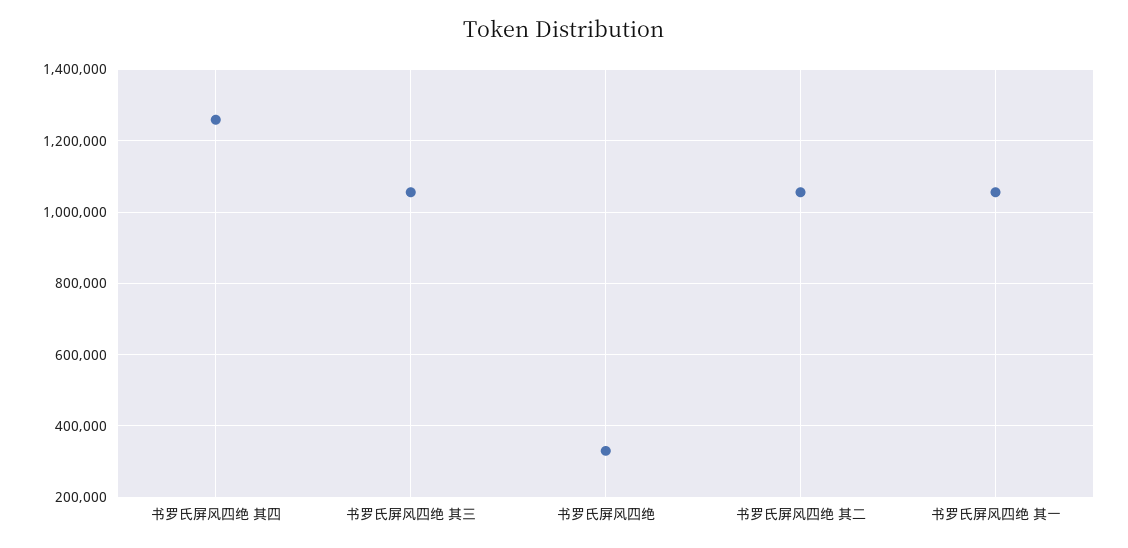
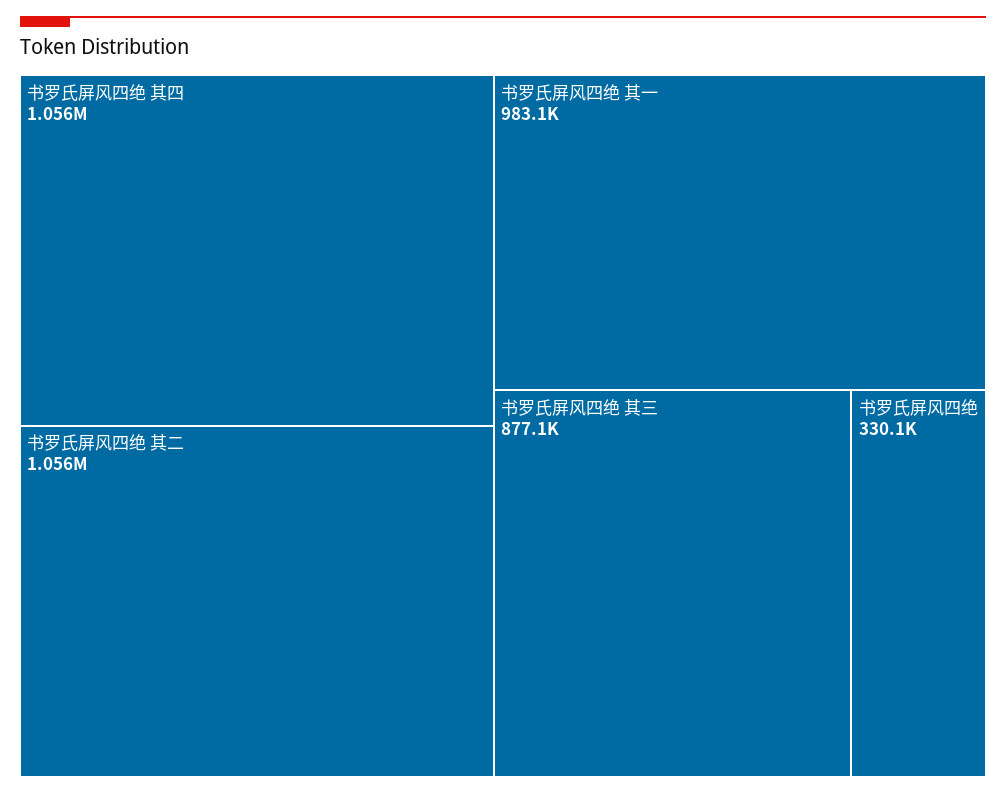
书罗氏屏风四绝 其四: 1260000 -> 1056000
书罗氏屏风四绝 其三: 1060000 -> 877100
书罗氏屏风四绝 其一: 1060000 -> 983100

